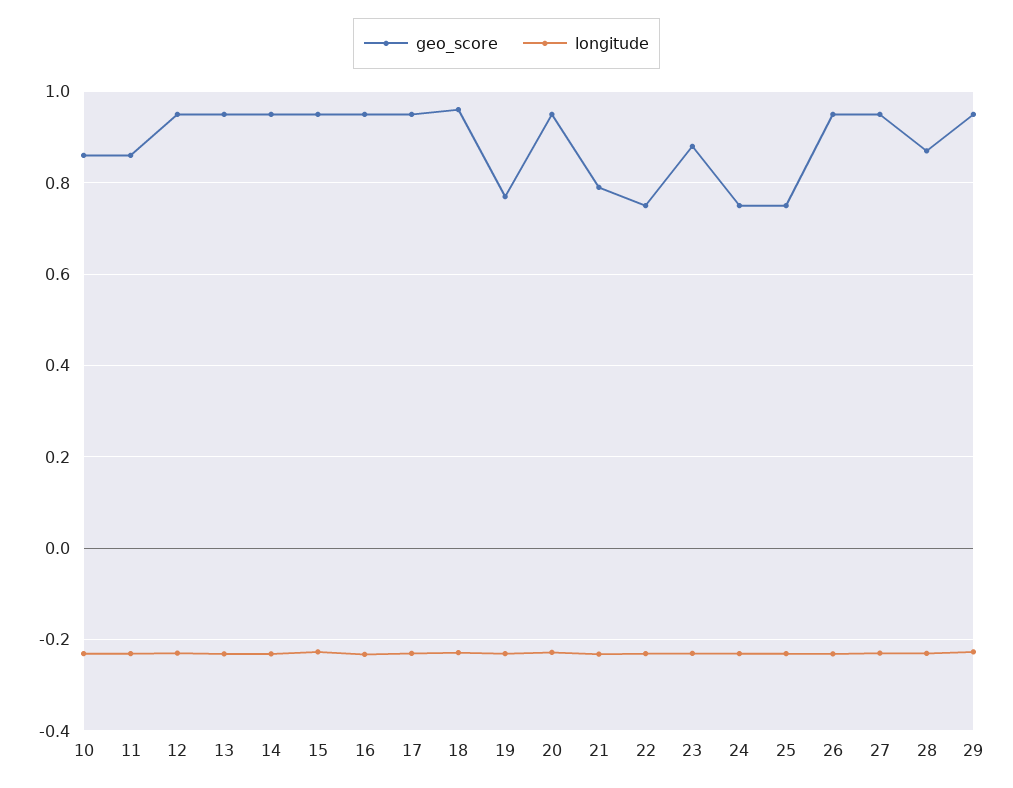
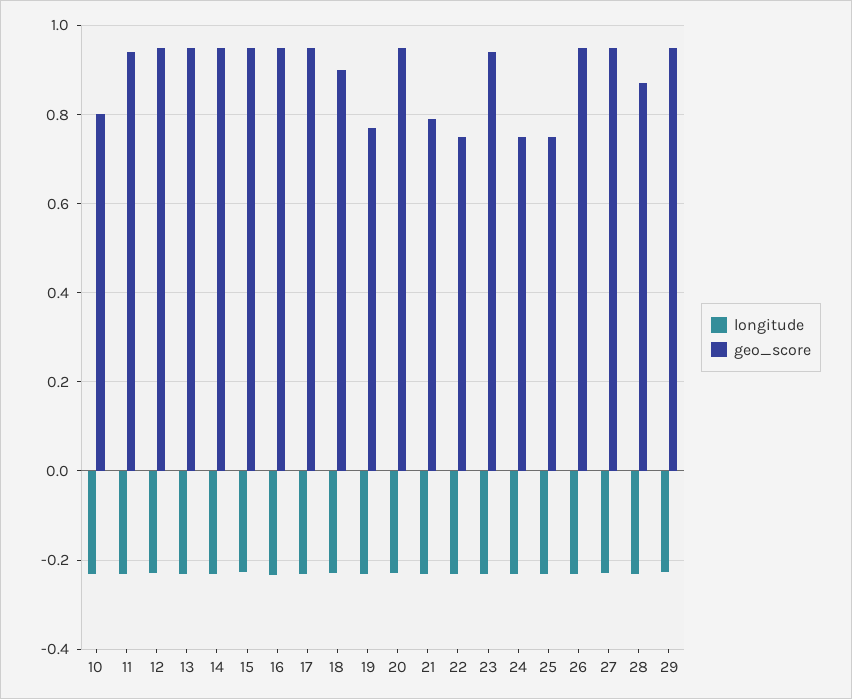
geo_score, 10: 0.86 -> 0.8
geo_score, 11: 0.86 -> 0.94
geo_score, 18: 0.96 -> 0.9
geo_score, 23: 0.88 -> 0.94

